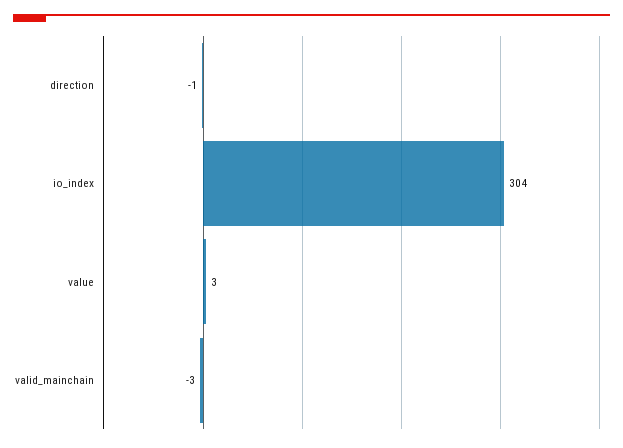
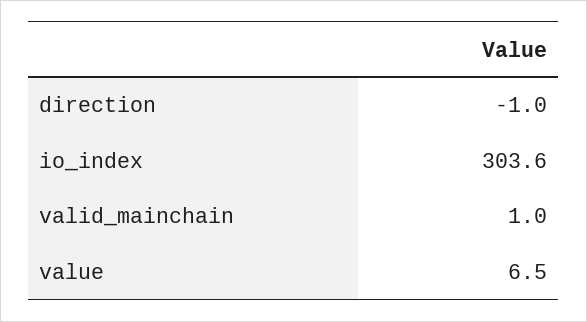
value: 3 -> 6.5
valid_mainchain: -3 -> 1

